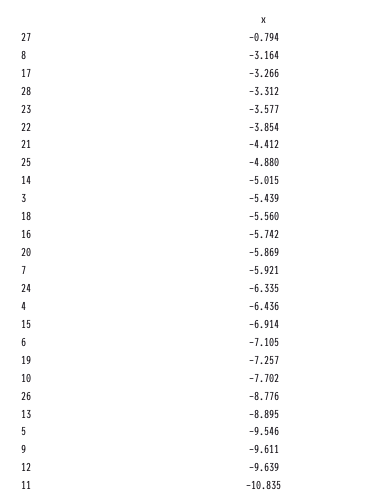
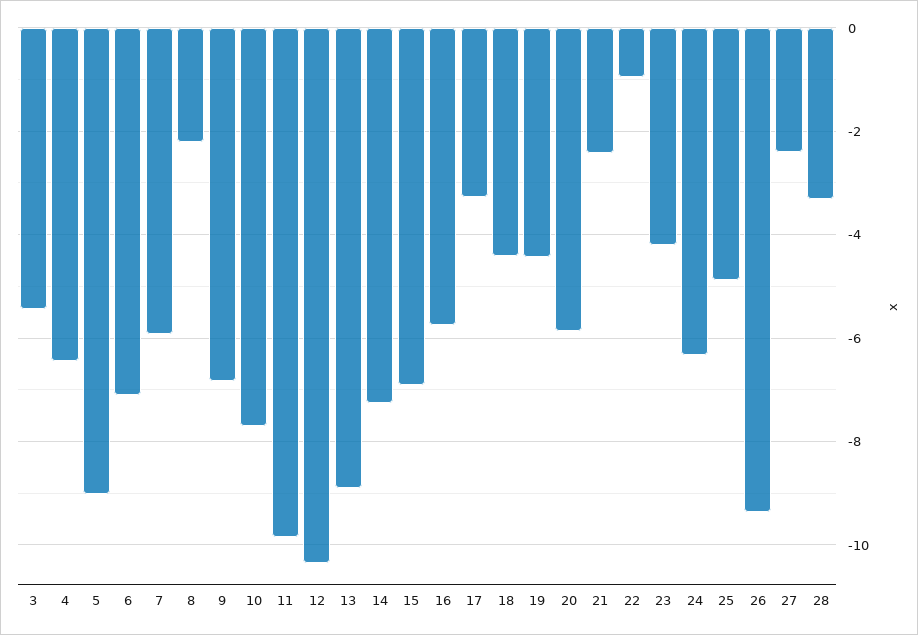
27: -0.794 -> -2.4
8: -3.164 -> -2.2
23: -3.577 -> -4.2
22: -3.854 -> -1
21: -4.412 -> -2.4
14: -5.015 -> -7.2
18: -5.56 -> -4.4
19: -7.257 -> -4.4
26: -8.776 -> -9.4
5: -9.546 -> -9
9: -9.611 -> -6.8
12: -9.639 -> -10.4
11: -10.835 -> -9.8

